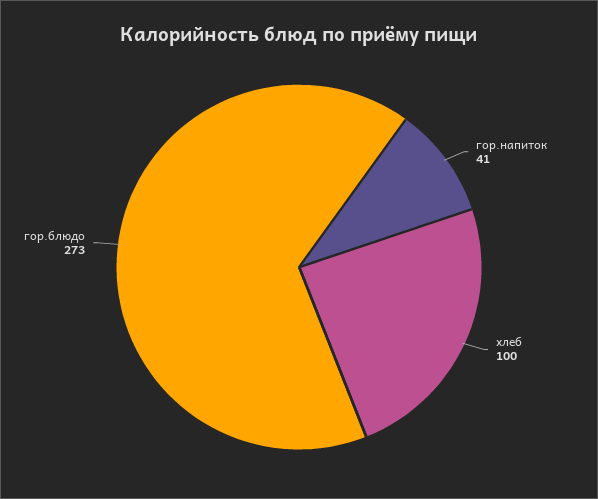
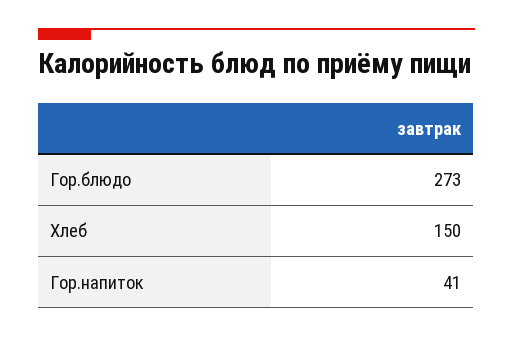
хлеб: 100 -> 150

